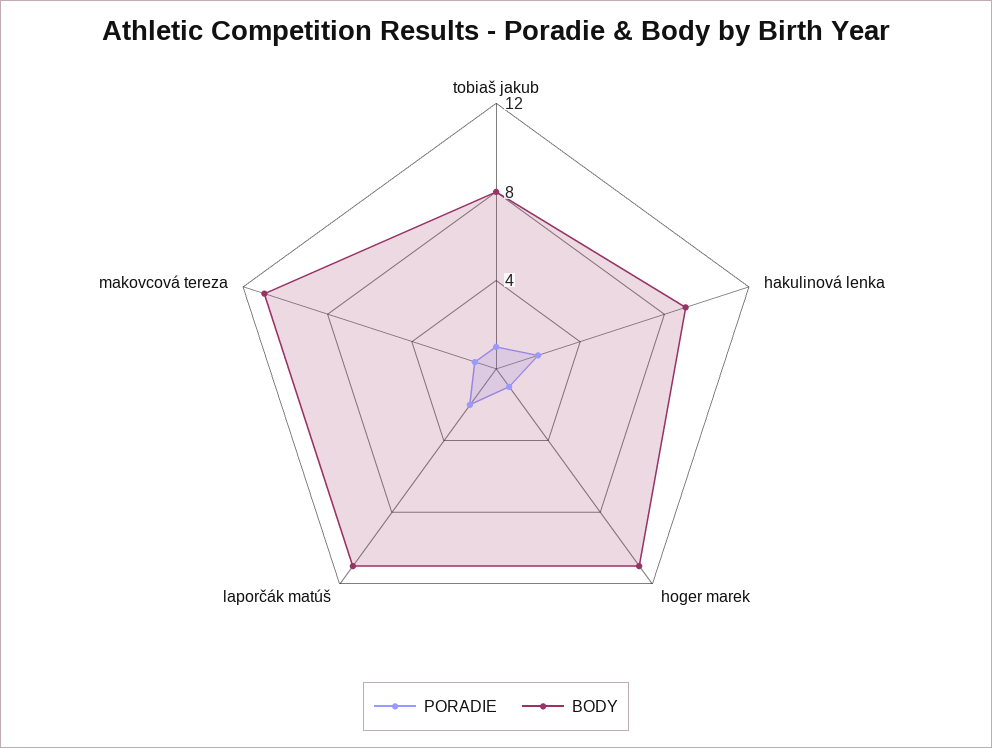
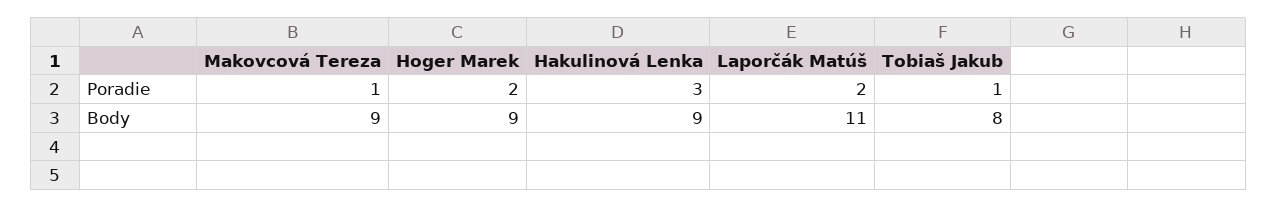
PORADIE, hakulinová lenka: 2 -> 3
PORADIE, hoger marek: 1 -> 2
BODY, hoger marek: 11 -> 9
BODY, makovcová tereza: 11 -> 9

